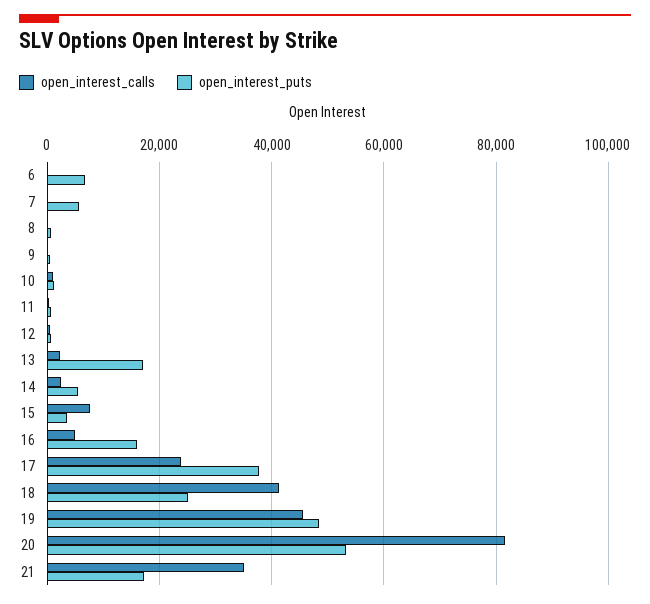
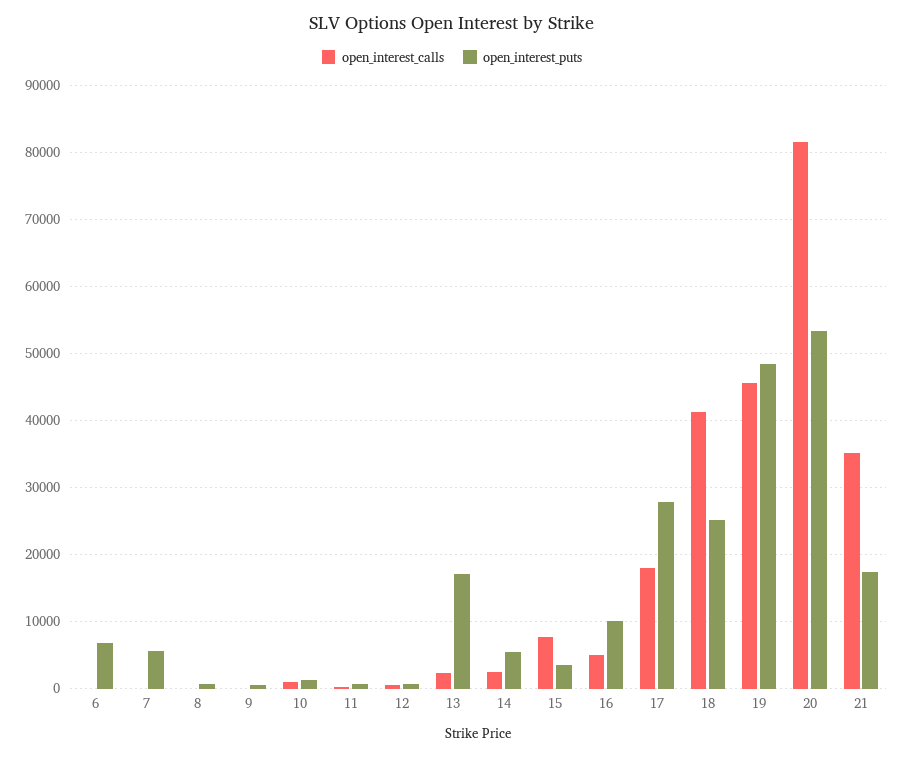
open_interest_puts, 16: 16000 -> 10000
open_interest_calls, 17: 24000 -> 18000
open_interest_puts, 17: 38000 -> 28000

